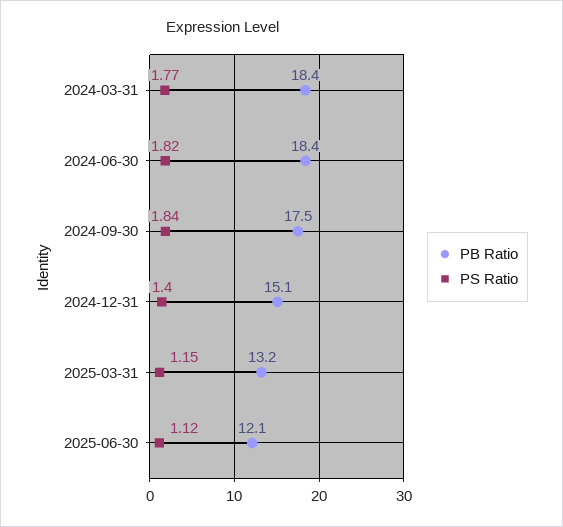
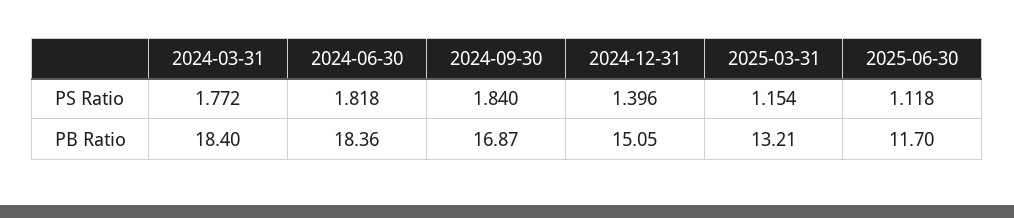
PB Ratio, 2024-09-30: 17.5 -> 16.87
PB Ratio, 2025-06-30: 12.1 -> 11.7

